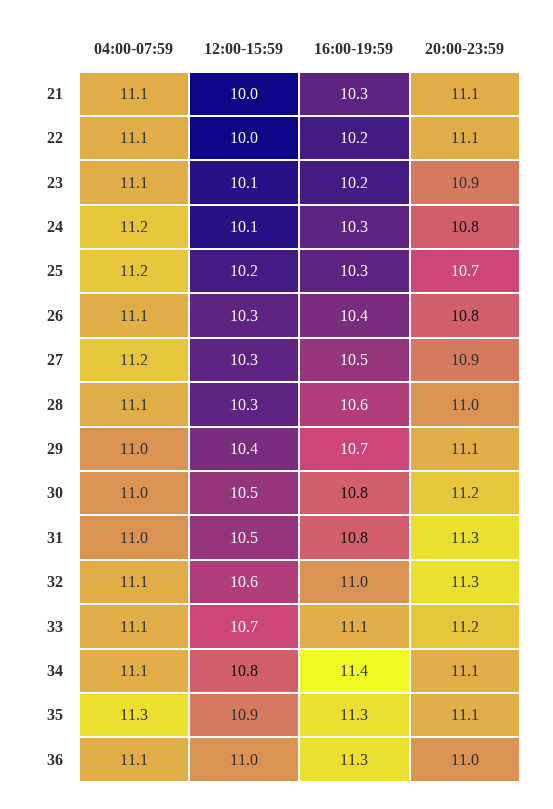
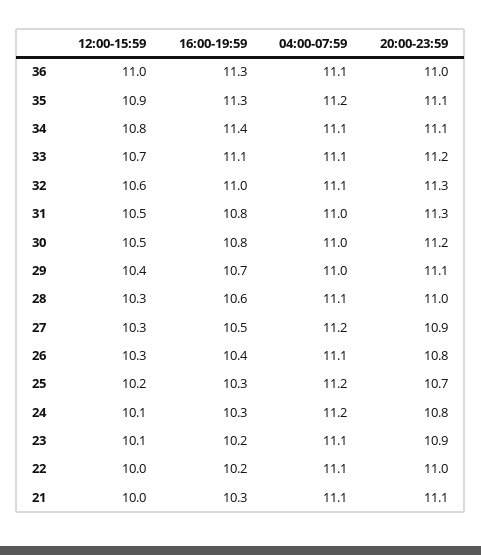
20:00-23:59, 22: 11.1 -> 11
04:00-07:59, 35: 11.3 -> 11.2

